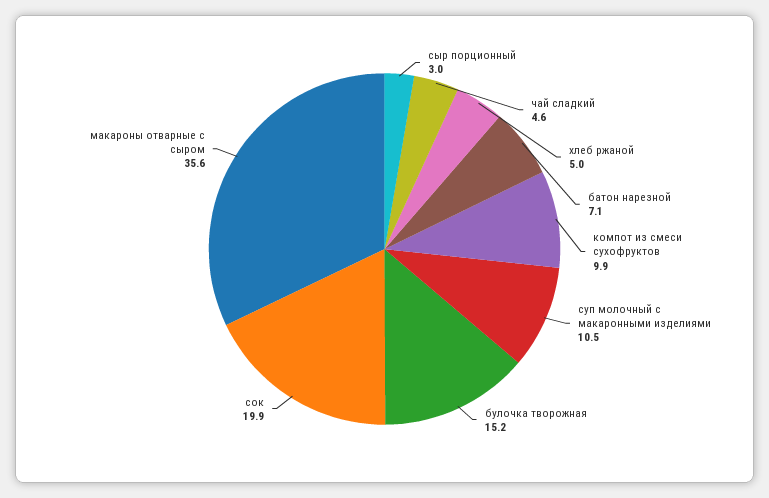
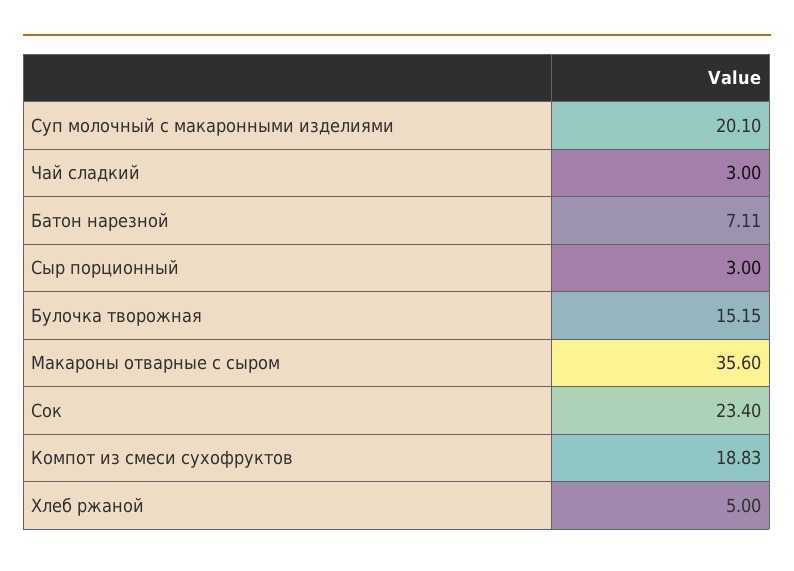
чай сладкий: 4.6 -> 3
компот из смеси сухофруктов: 9.9 -> 18.83
суп молочный с макаронными изделиями: 10.5 -> 20.1
сок: 19.9 -> 23.4

